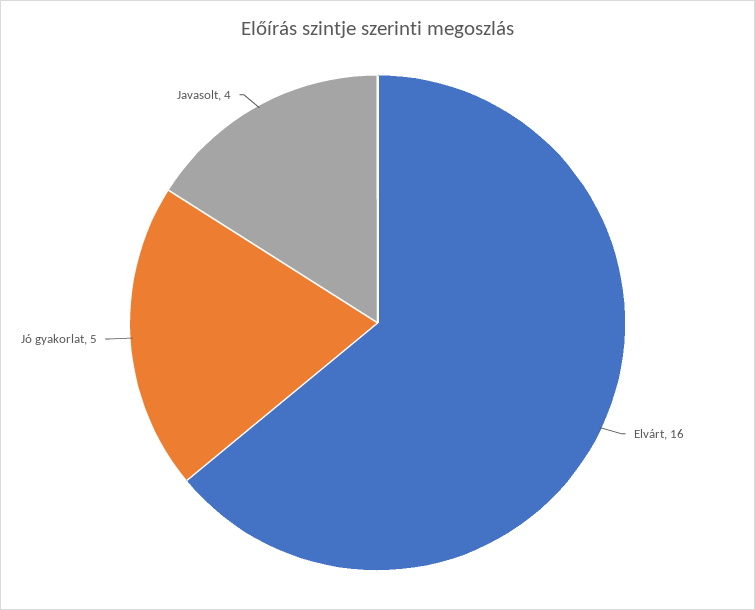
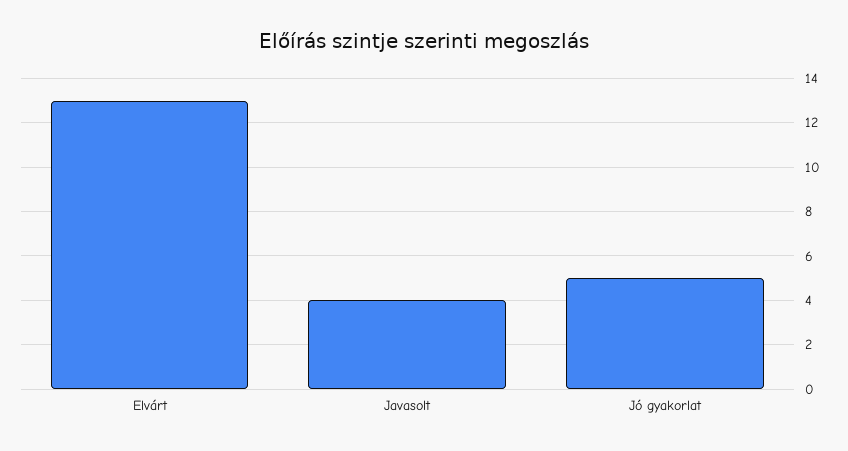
Elvárt: 16 -> 13

